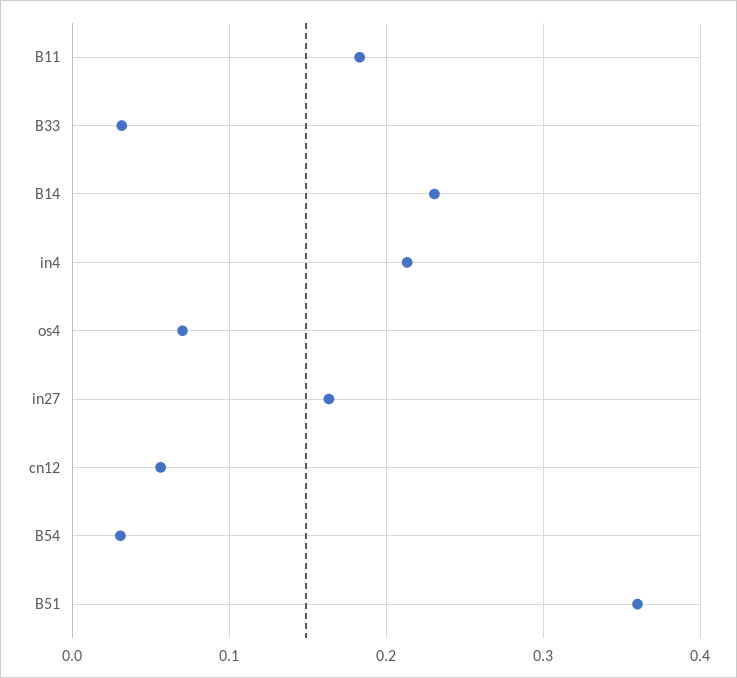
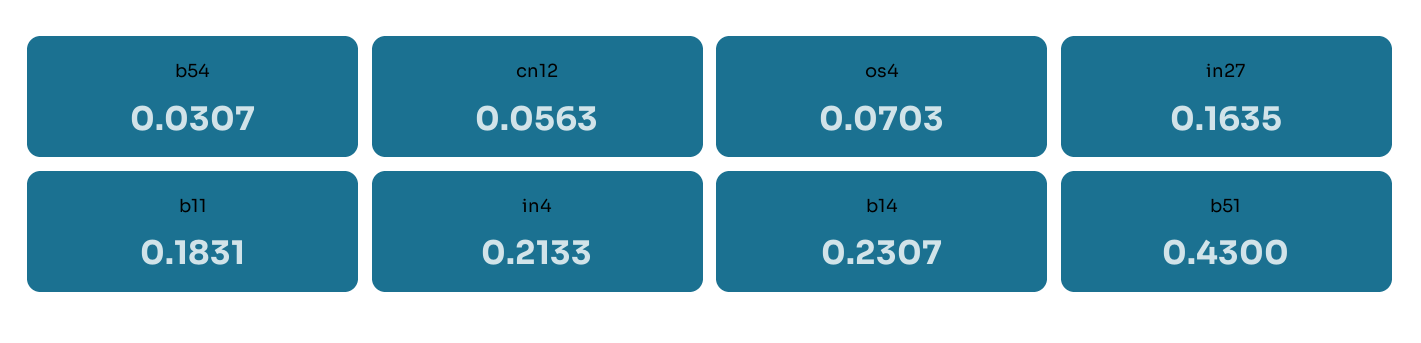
B33: 0.03 -> none
B51: 0.36 -> 0.43

